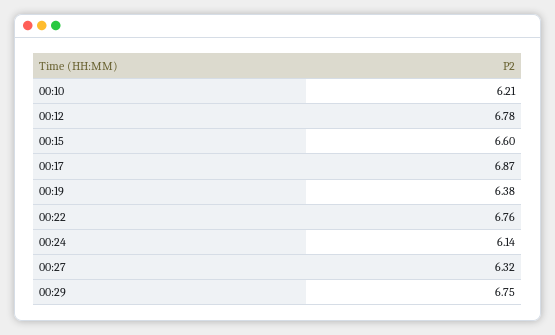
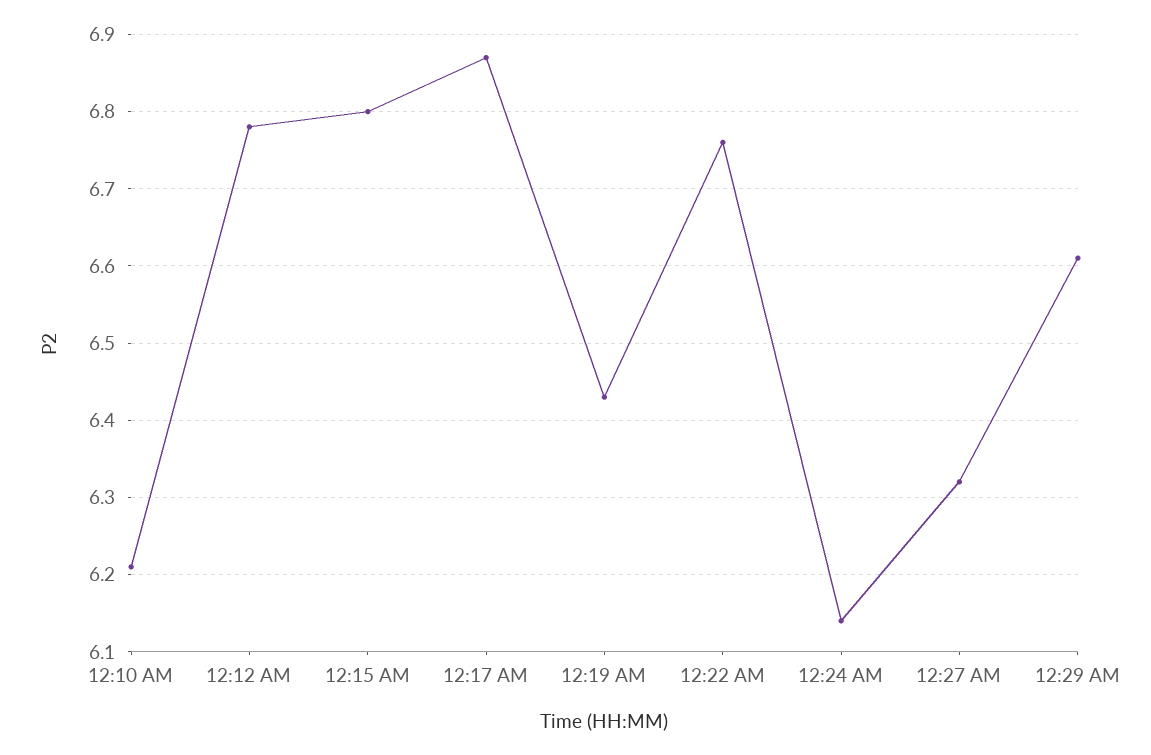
00:15: 6.6 -> 6.8
00:19: 6.38 -> 6.43
00:29: 6.75 -> 6.61

